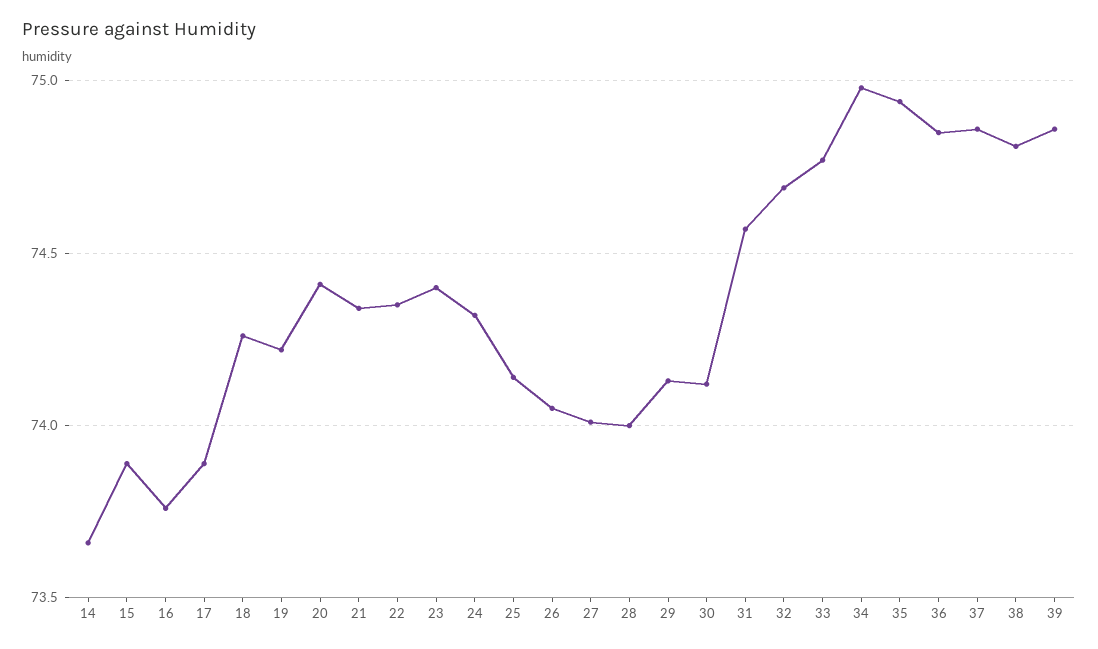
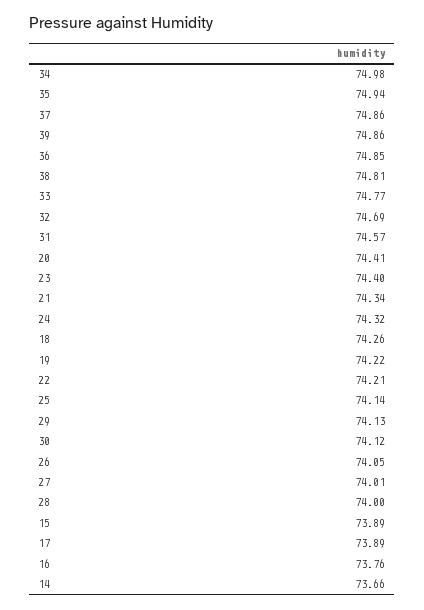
22: 74.35 -> 74.21

